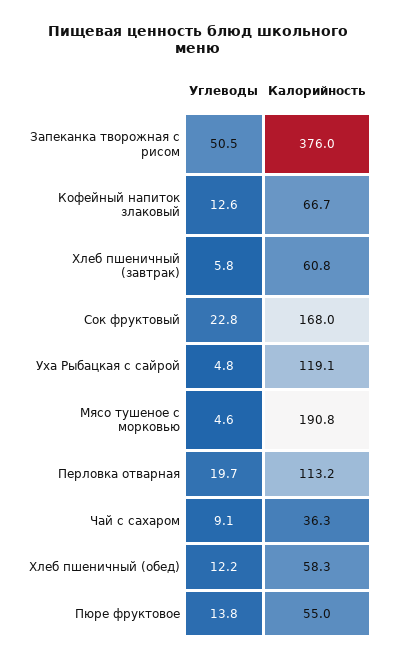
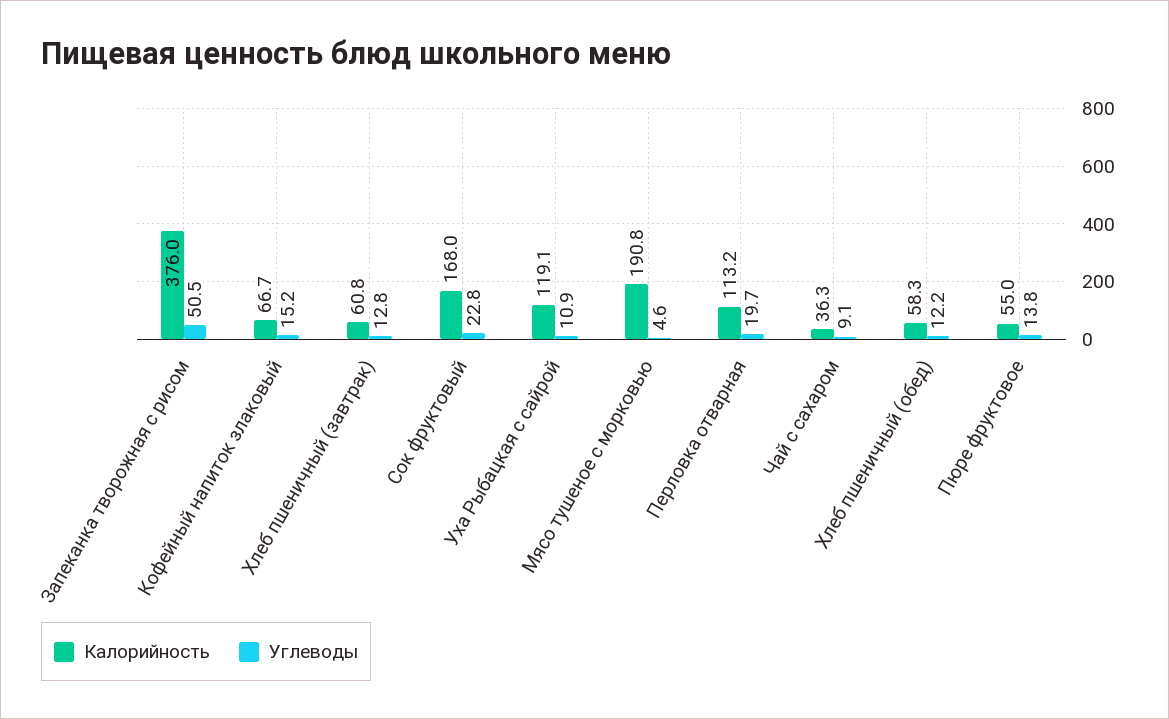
Углеводы, Кофейный напиток злаковый: 12.6 -> 15.2
Углеводы, Хлеб пшеничный (завтрак): 5.8 -> 12.8
Углеводы, Уха Рыбацкая с сайрой: 4.8 -> 10.9

